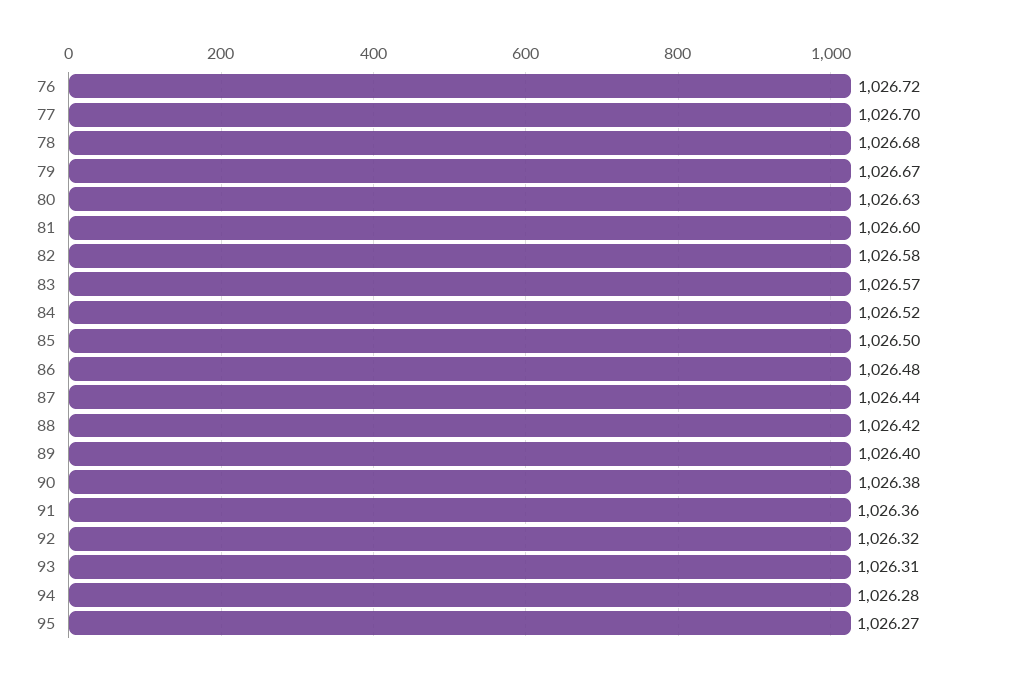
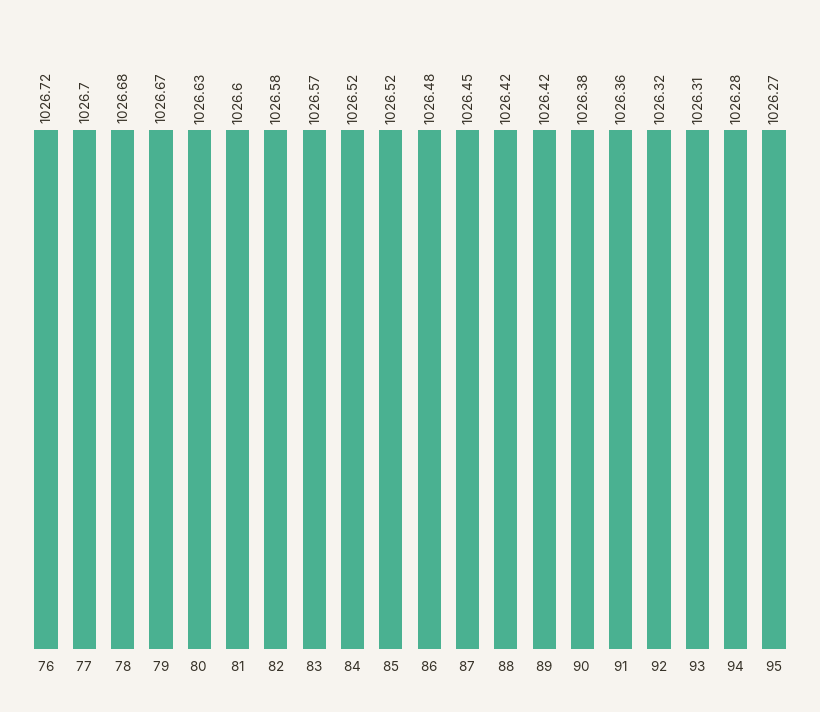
85: 1026.5 -> 1026.52
87: 1026.44 -> 1026.45
89: 1026.4 -> 1026.42

